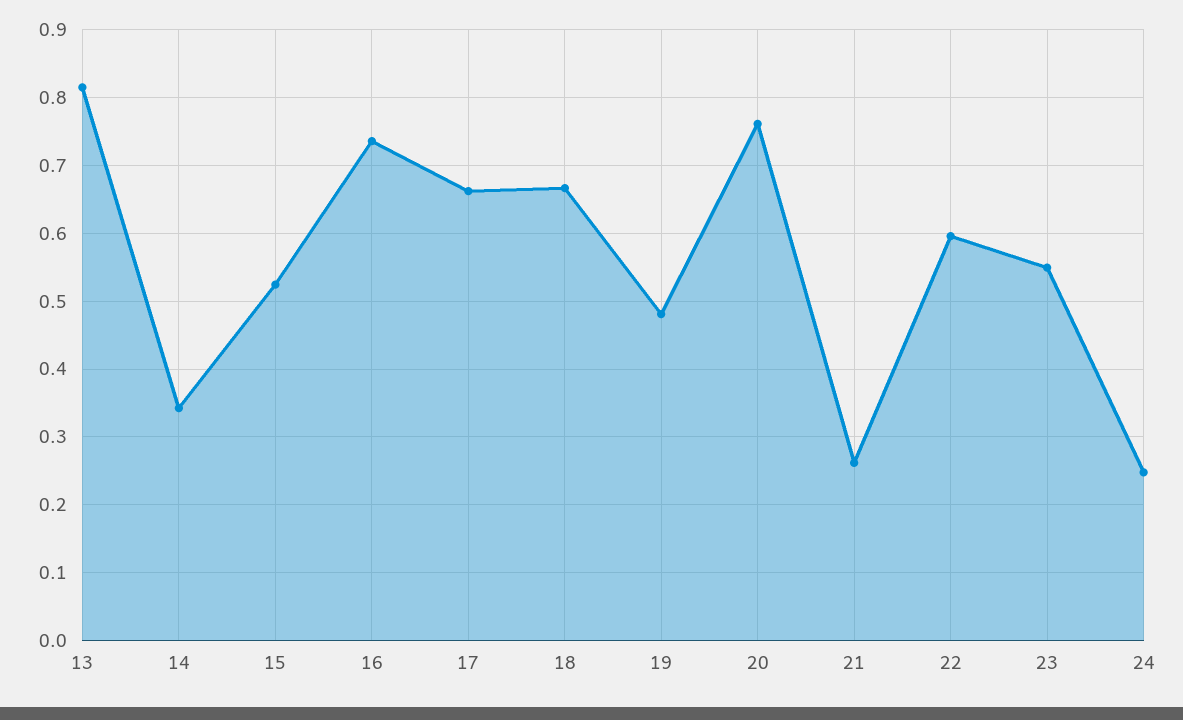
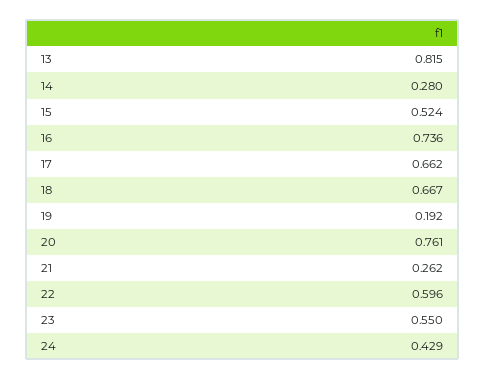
14: 0.34 -> 0.28
19: 0.48 -> 0.192
24: 0.25 -> 0.429

